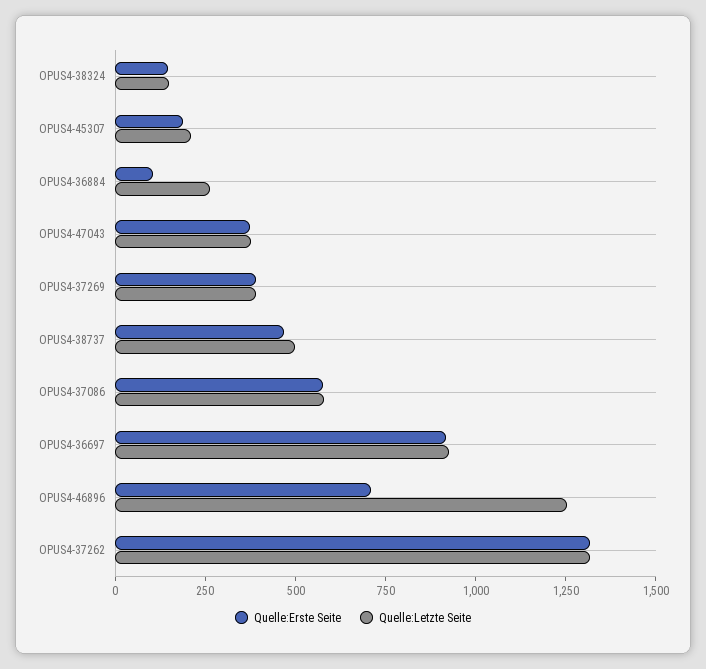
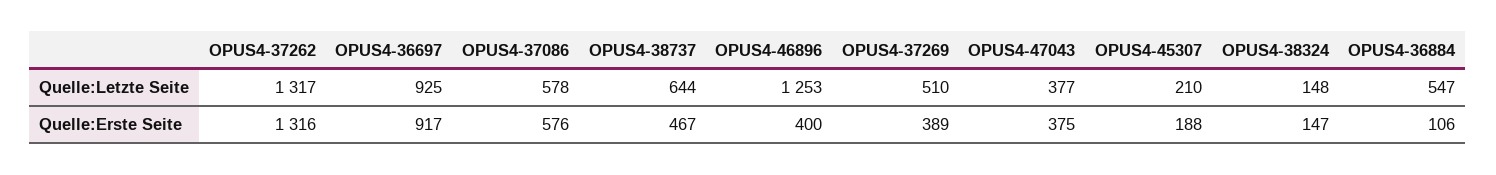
Quelle:Letzte Seite, OPUS4-36884: 250 -> 547
Quelle:Letzte Seite, OPUS4-37269: 400 -> 510
Quelle:Letzte Seite, OPUS4-38737: 500 -> 644
Quelle:Erste Seite, OPUS4-46896: 700 -> 400

